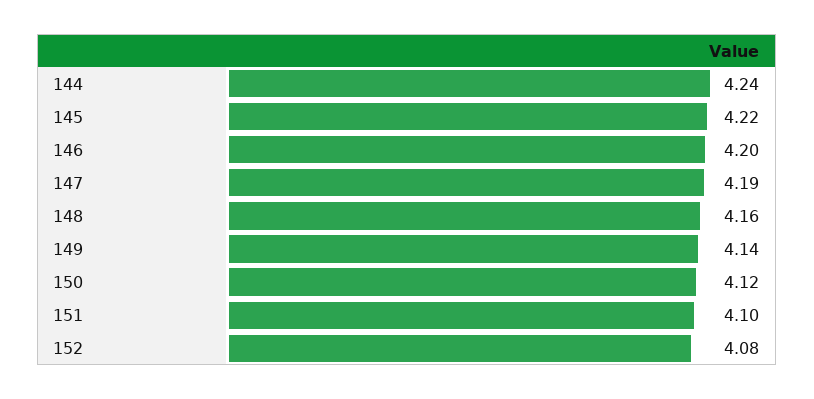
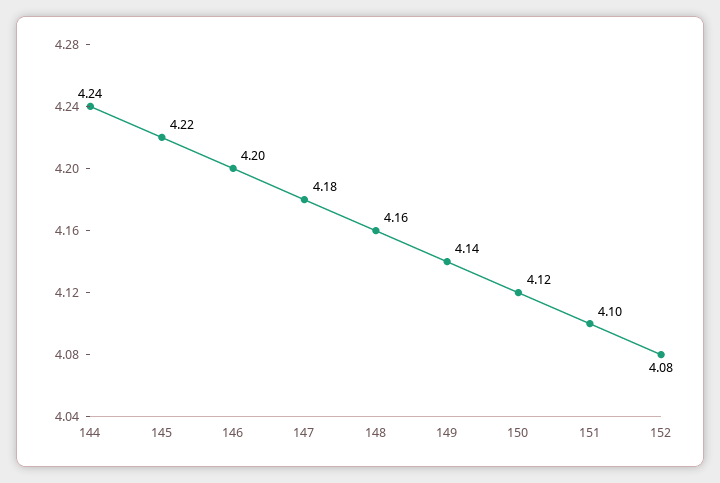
147: 4.19 -> 4.18

